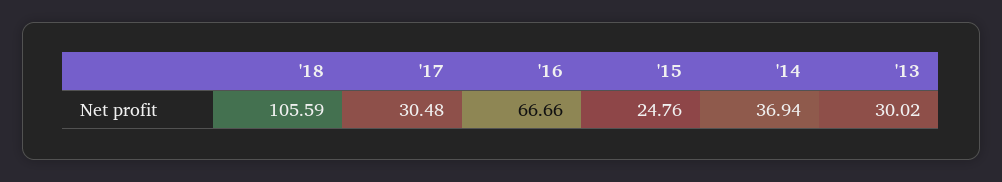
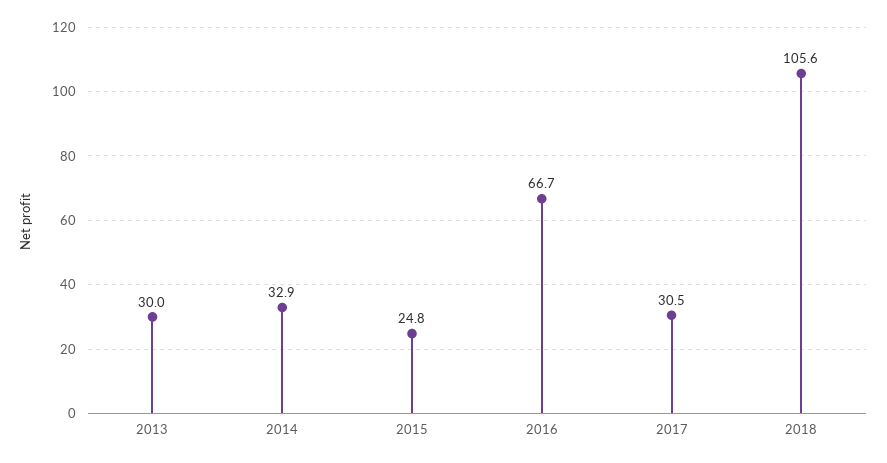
'14: 36.94 -> 32.9

